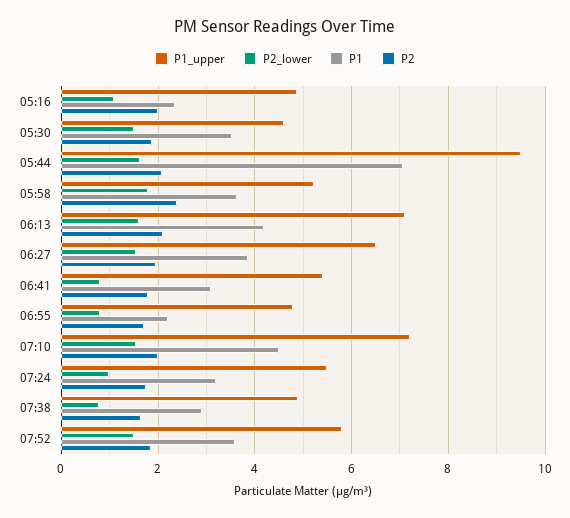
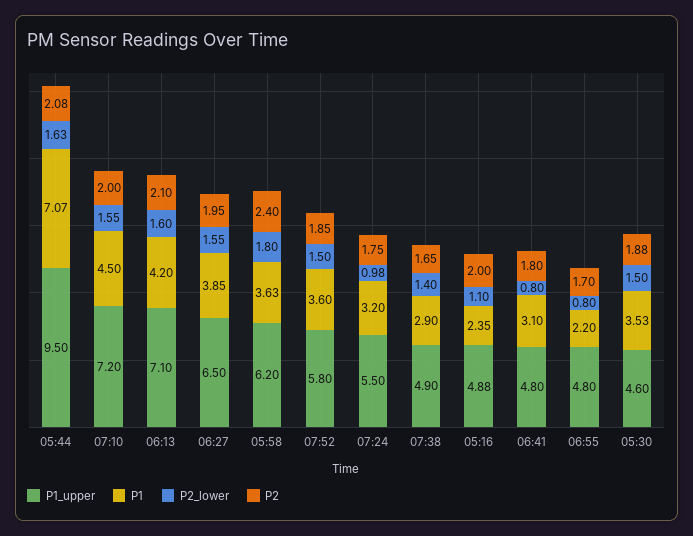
P1_upper, 05:58: 5.2 -> 6.2
P1_upper, 06:41: 5.4 -> 4.8
P2_lower, 07:38: 0.8 -> 1.4

